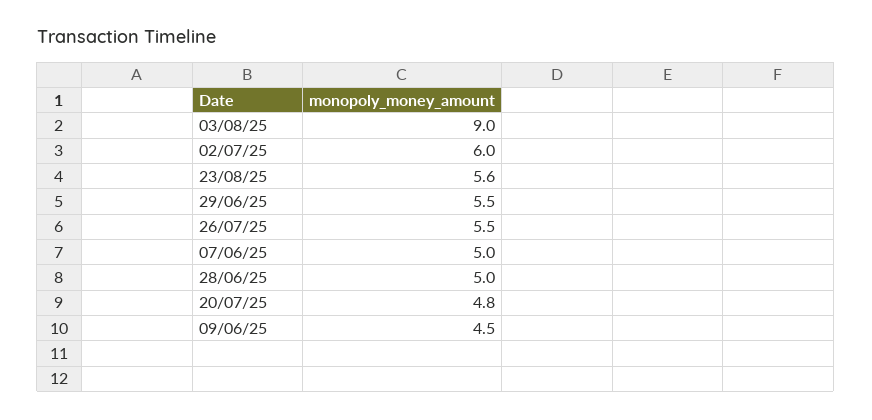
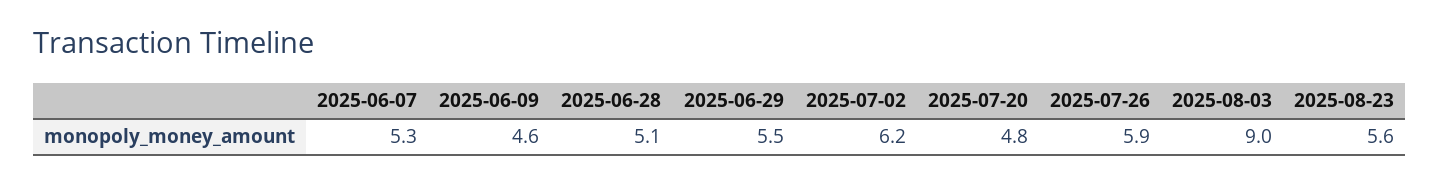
02/07/25: 6 -> 6.2
26/07/25: 5.5 -> 5.9
07/06/25: 5 -> 5.3
28/06/25: 5 -> 5.1
09/06/25: 4.5 -> 4.6

